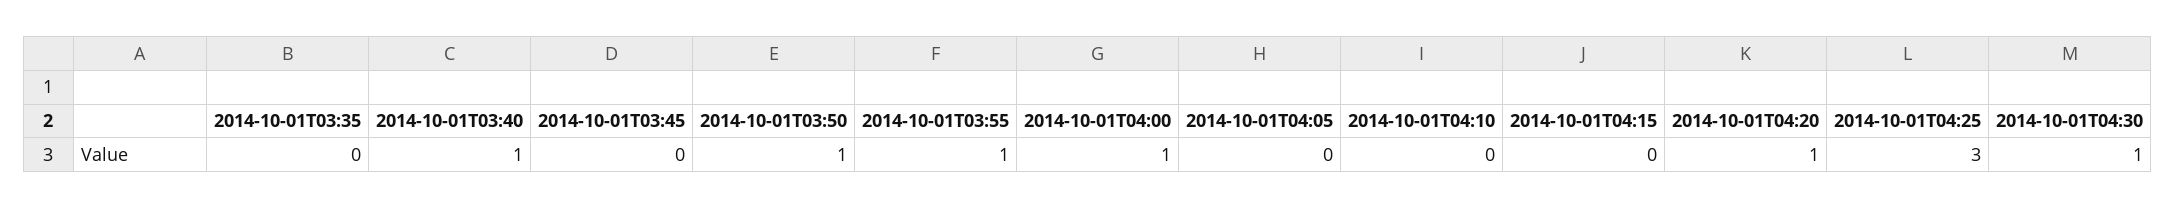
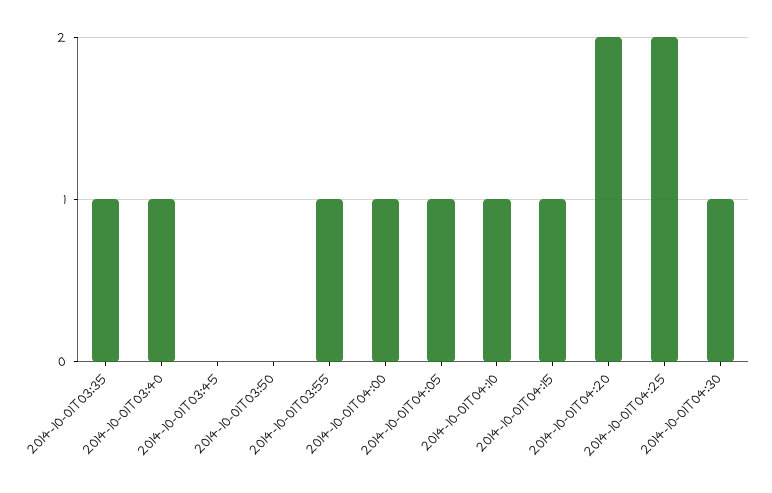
2014-10-01T03:35: 0 -> 1
2014-10-01T03:50: 1 -> 0
2014-10-01T04:05: 0 -> 1
2014-10-01T04:10: 0 -> 1
2014-10-01T04:15: 0 -> 1
2014-10-01T04:20: 1 -> 2
2014-10-01T04:25: 3 -> 2

